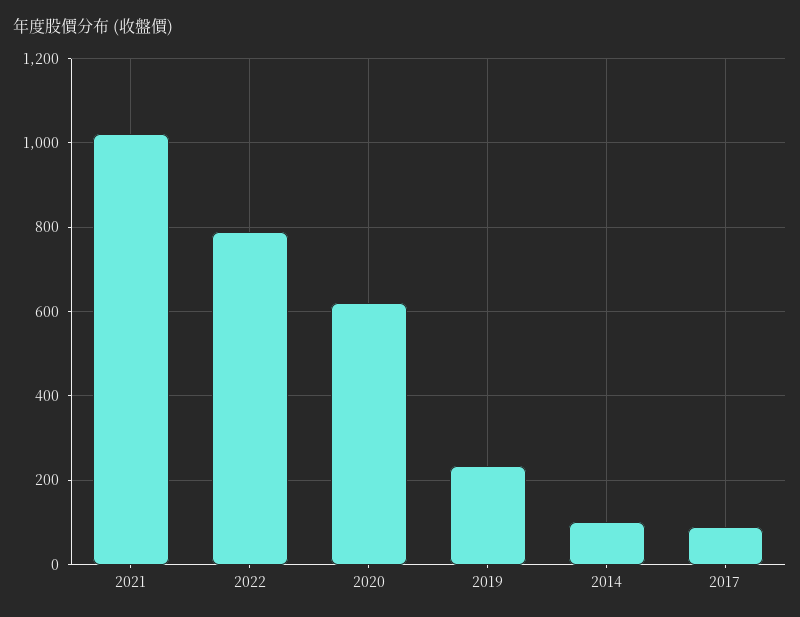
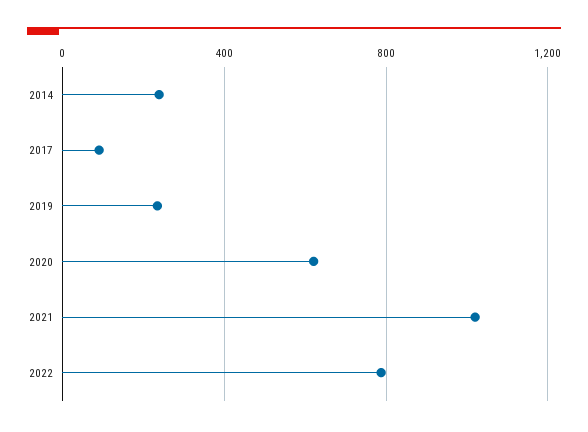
2014: 100 -> 250

